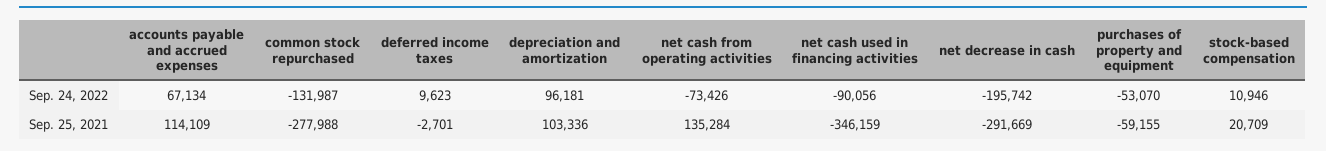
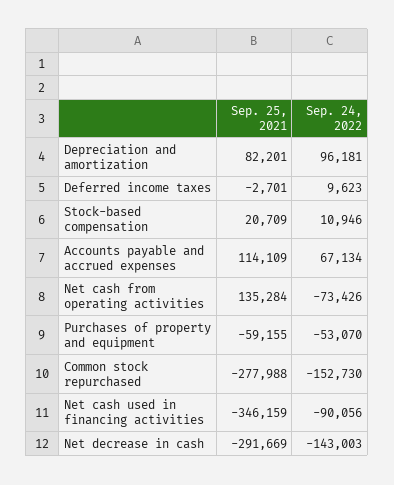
common stock repurchased, Sep. 24, 2022: -131987 -> -152730
net decrease in cash, Sep. 24, 2022: -195742 -> -143003
depreciation and amortization, Sep. 25, 2021: 103336 -> 82201

